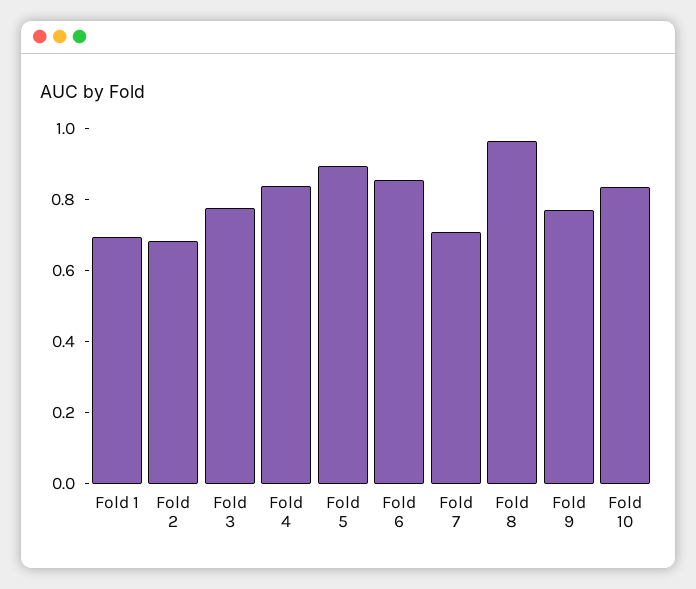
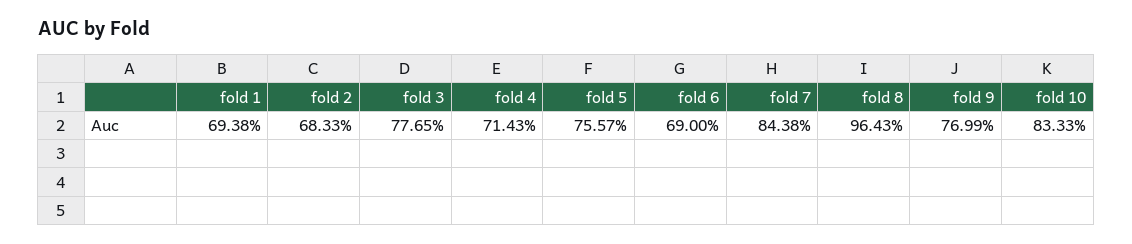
Fold 4: 0.85 -> 0.7143
Fold 5: 0.9 -> 0.7557
Fold 6: 0.85 -> 0.69
Fold 7: 0.7 -> 0.8438

